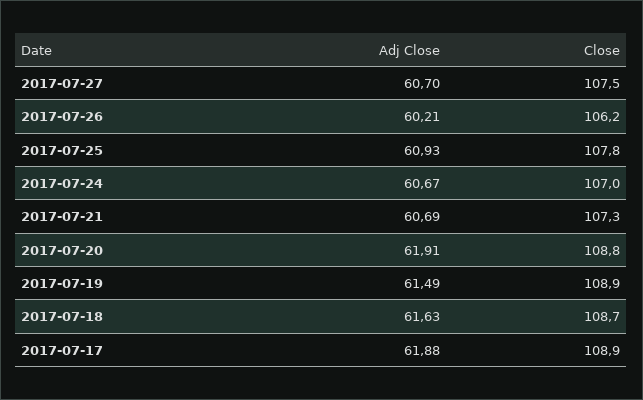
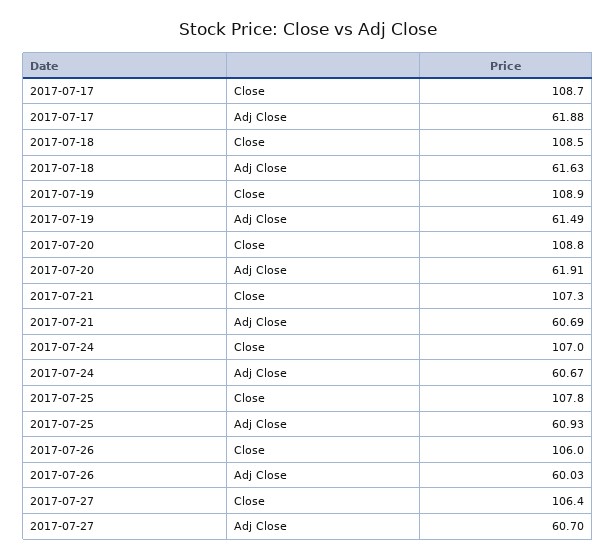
Close, 2017-07-27: 107.5 -> 106.4
Adj Close, 2017-07-26: 60.21 -> 60.03
Close, 2017-07-26: 106.2 -> 106
Close, 2017-07-18: 108.7 -> 108.5
Close, 2017-07-17: 108.9 -> 108.7

